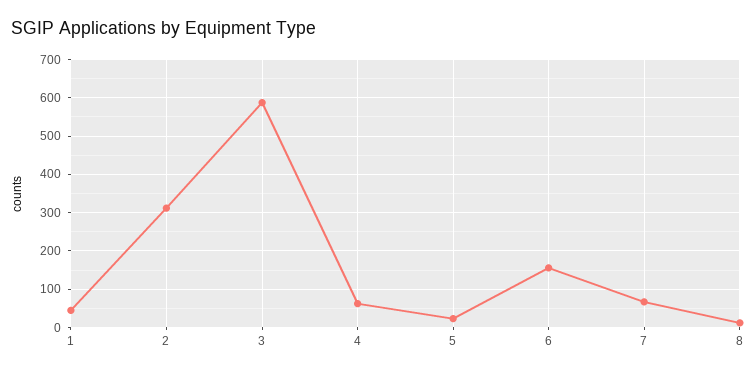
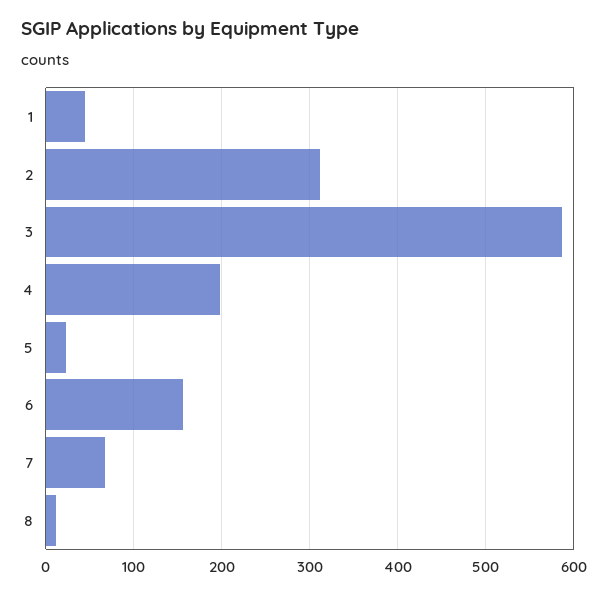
4: 60 -> 200

